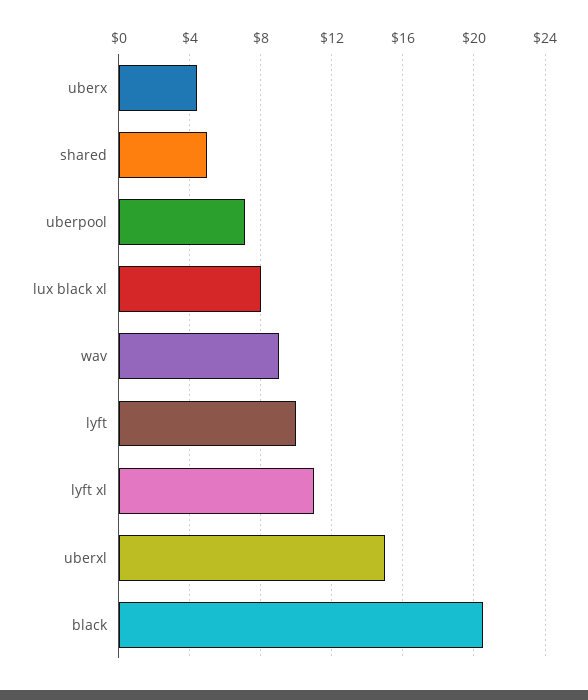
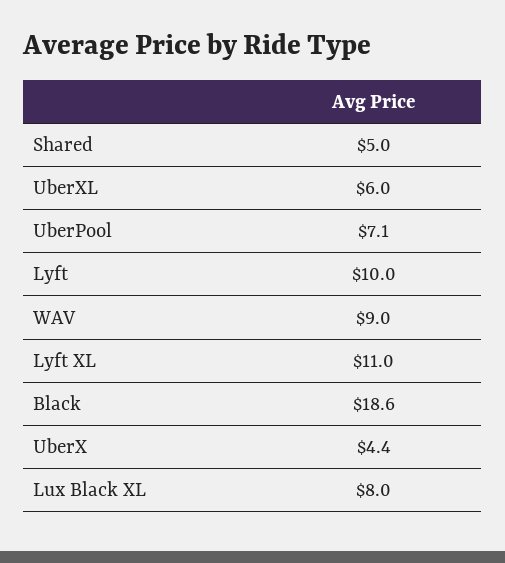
uberxl: 15 -> 6
black: 20.5 -> 18.6

